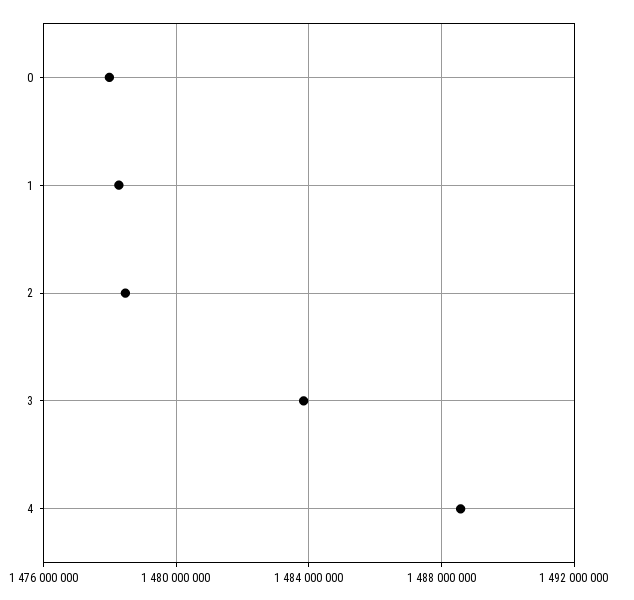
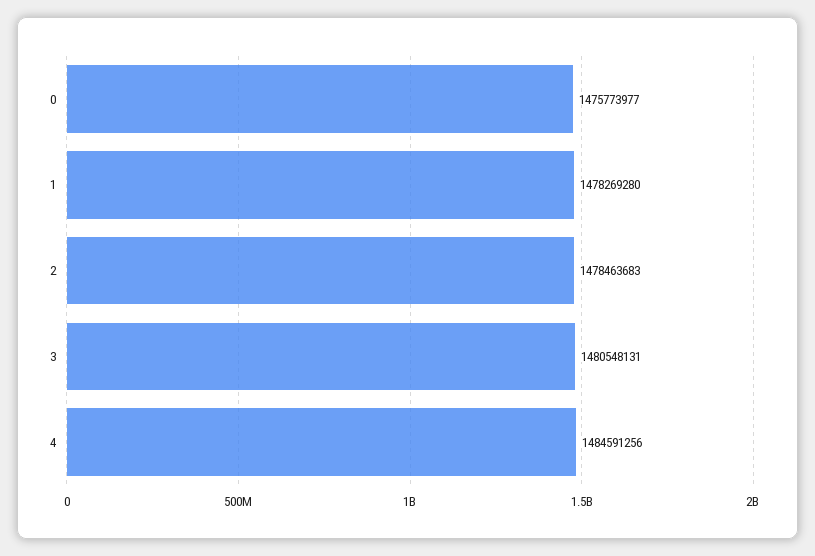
0: 1478000000 -> 1475773977
3: 1484000000 -> 1480548131
4: 1488500000 -> 1484591256

